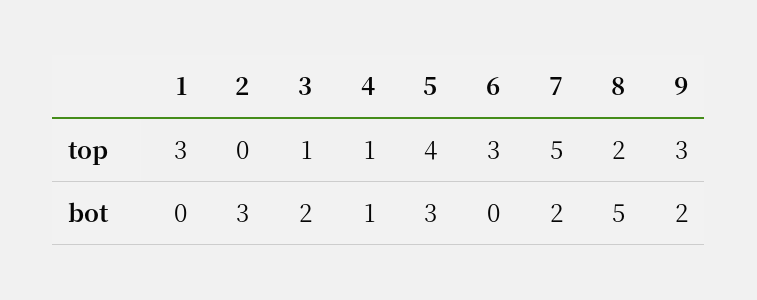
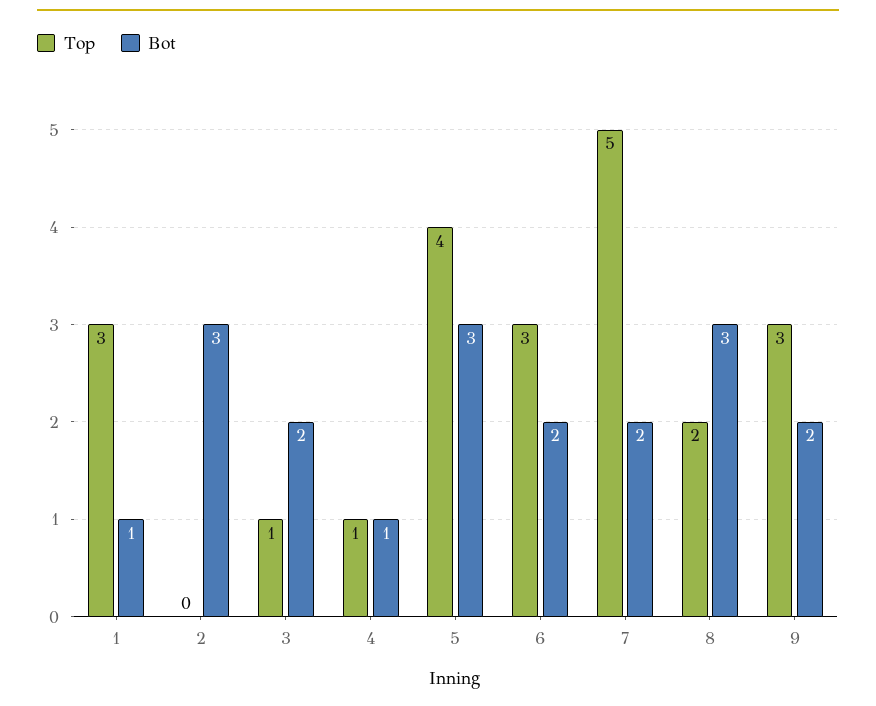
bot, 1: 0 -> 1
bot, 6: 0 -> 2
bot, 8: 5 -> 3

